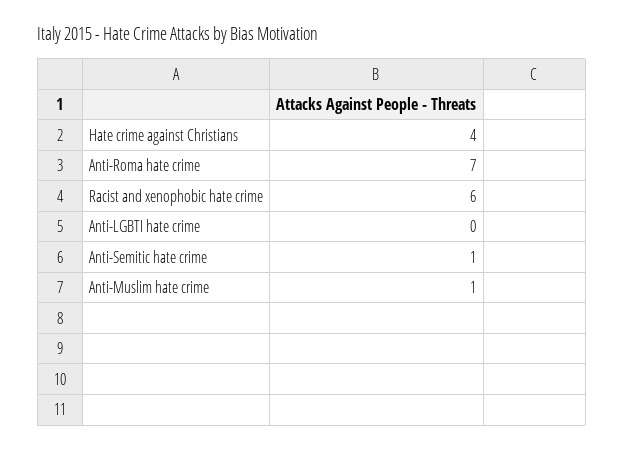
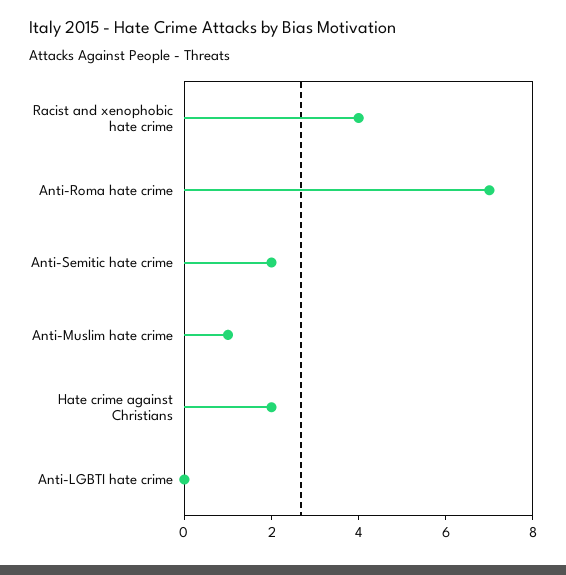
Hate crime against Christians: 4 -> 2
Racist and xenophobic hate crime: 6 -> 4
Anti-Semitic hate crime: 1 -> 2

